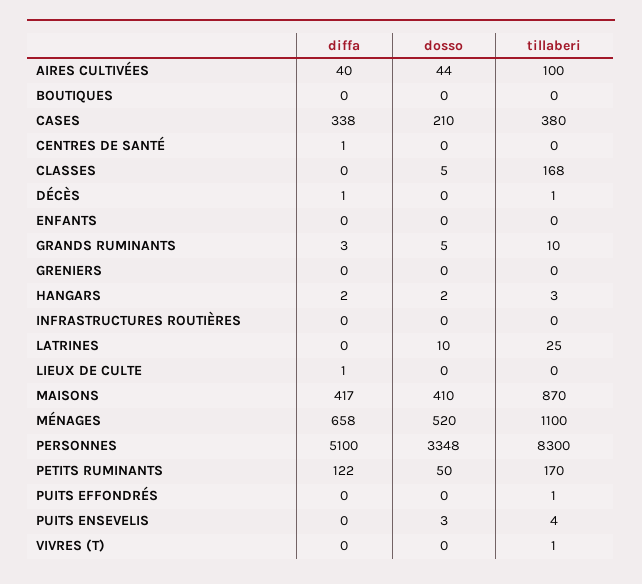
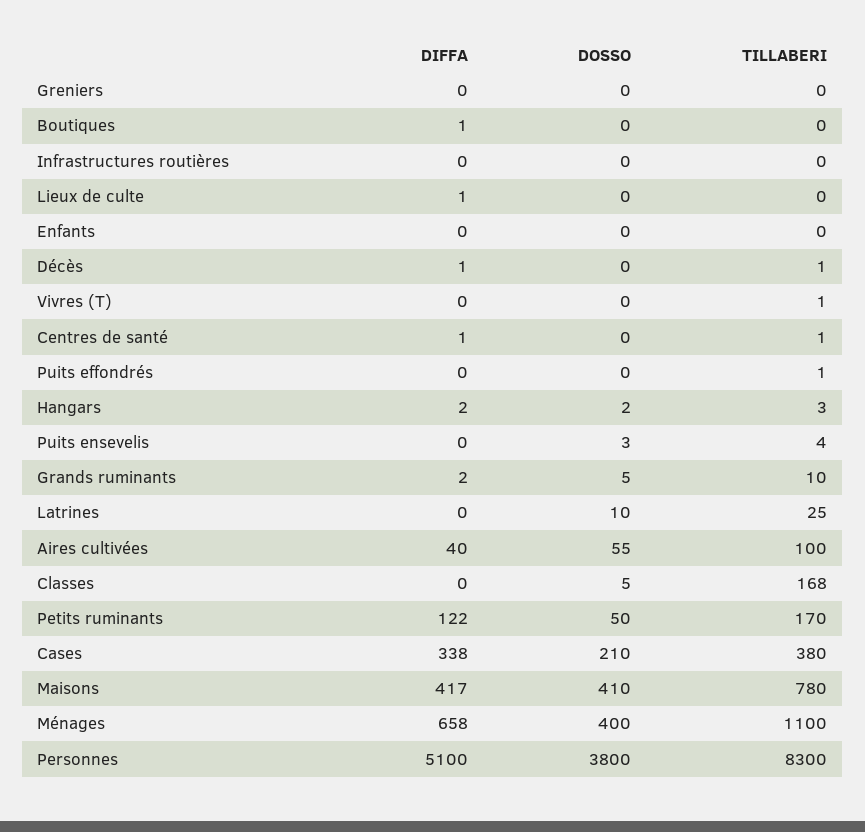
dosso, AIRES CULTIVÉES: 44 -> 55
diffa, BOUTIQUES: 0 -> 1
tillaberi, CENTRES DE SANTÉ: 0 -> 1
diffa, GRANDS RUMINANTS: 3 -> 2
tillaberi, MAISONS: 870 -> 780
dosso, MÉNAGES: 520 -> 400
dosso, PERSONNES: 3348 -> 3800

